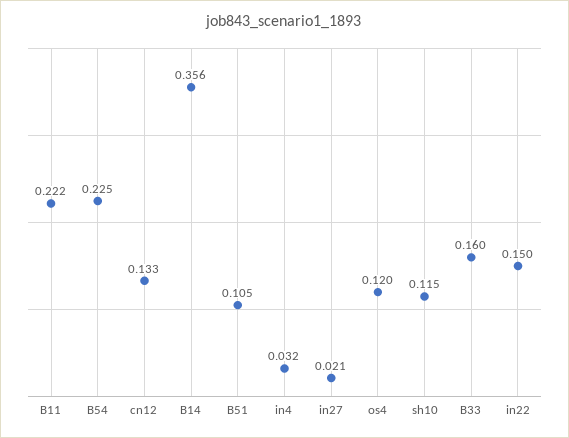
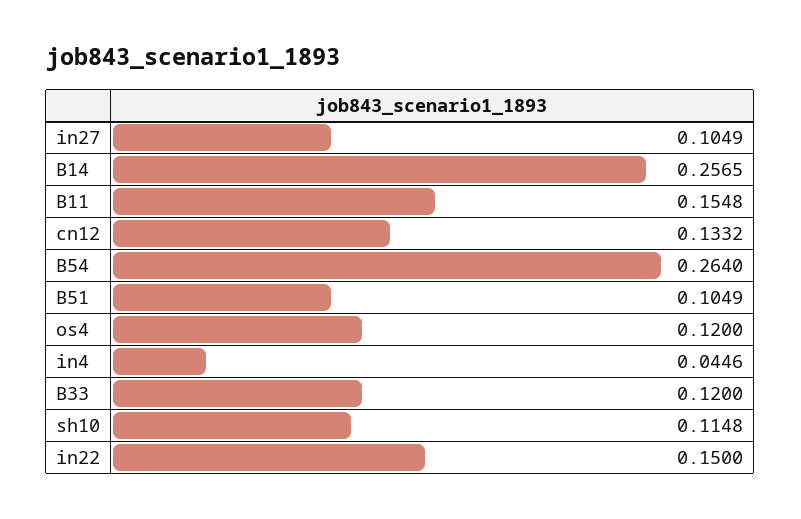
B11: 0.222 -> 0.1548
B54: 0.225 -> 0.264
B14: 0.356 -> 0.2565
in4: 0.032 -> 0.0446
in27: 0.021 -> 0.1049
B33: 0.16 -> 0.12

